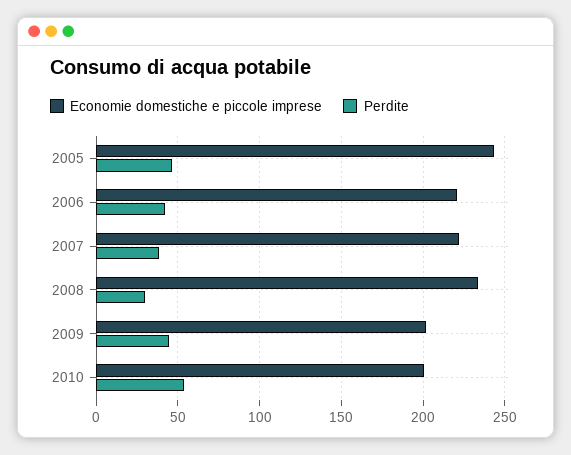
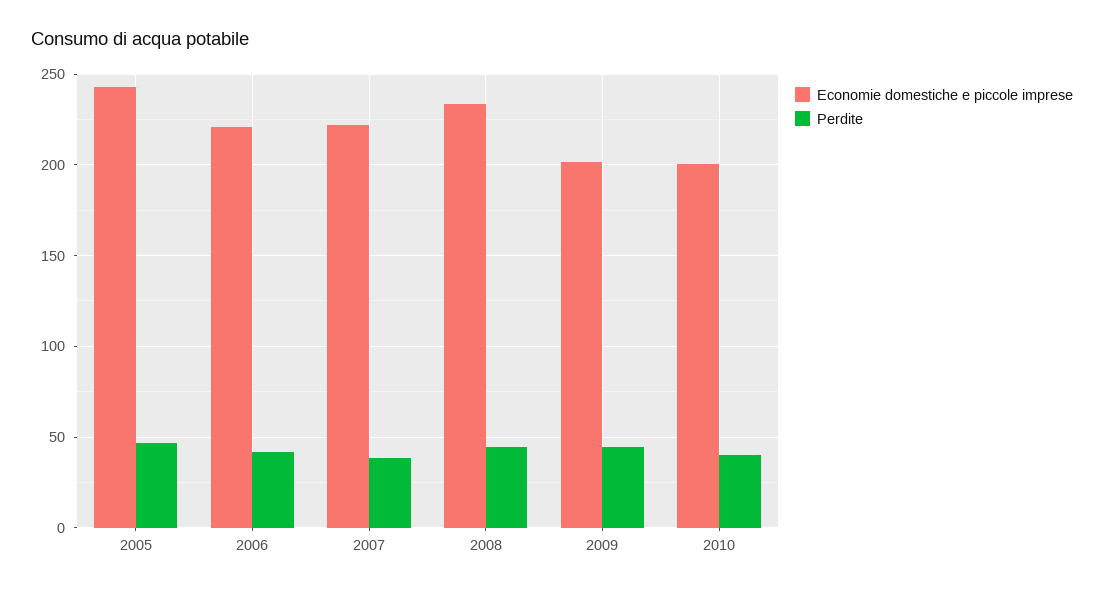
Perdite, 2008: 30 -> 45
Perdite, 2010: 55 -> 40

